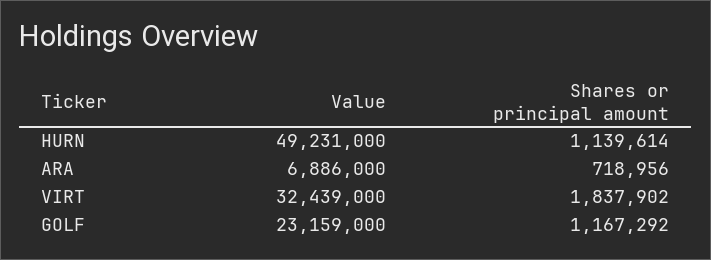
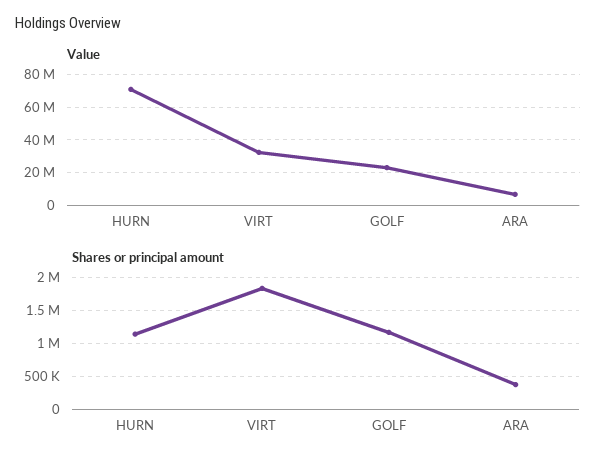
Value, HURN: 49231000 -> 70000000
Shares or principal amount, ARA: 718956 -> 400000

